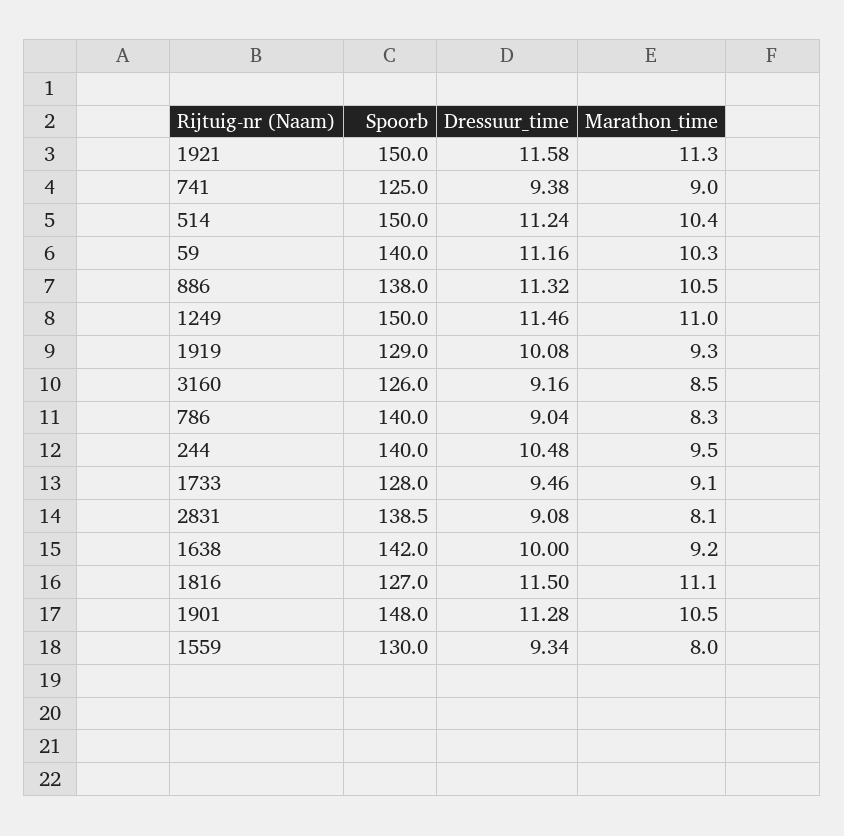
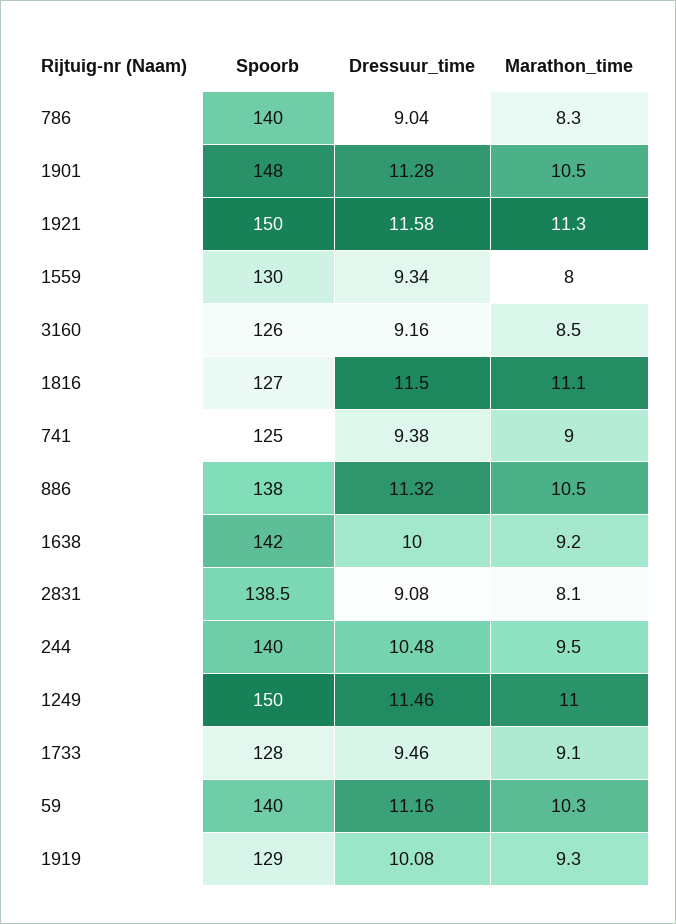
Spoorb, 514: 150 -> none
Dressuur_time, 514: 11.24 -> none
Marathon_time, 514: 10.4 -> none

